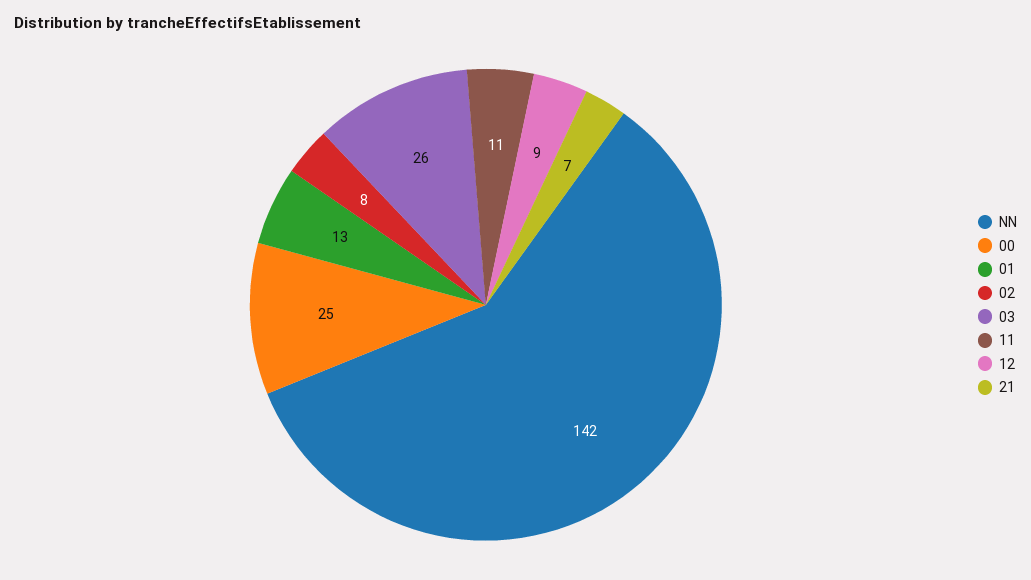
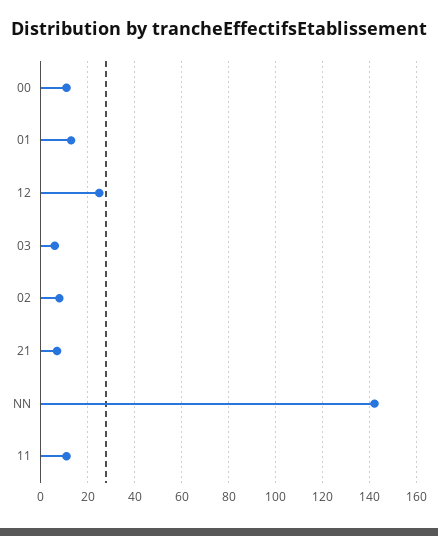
00: 25 -> 10
03: 26 -> 5
12: 9 -> 25

